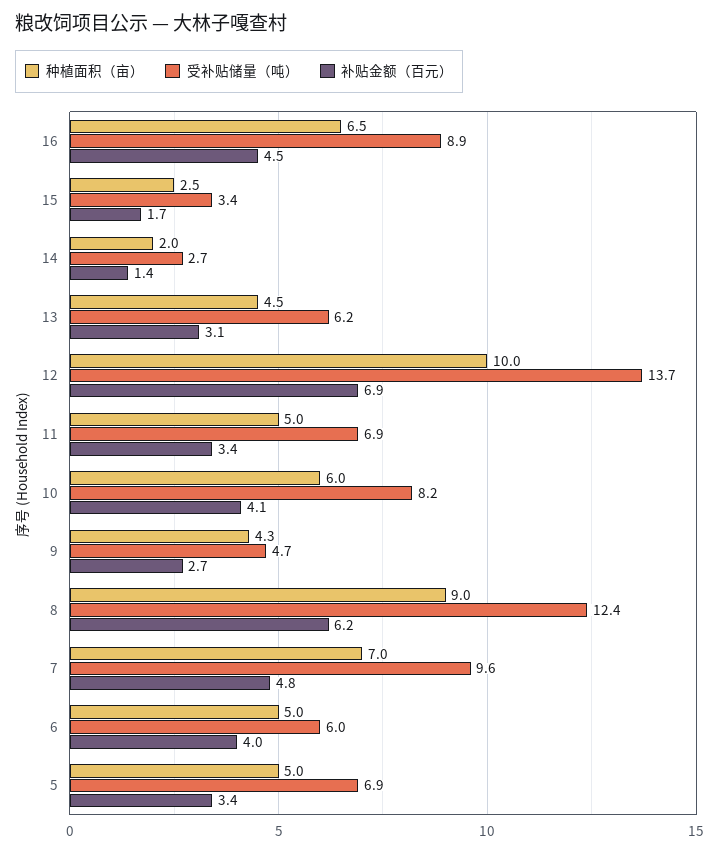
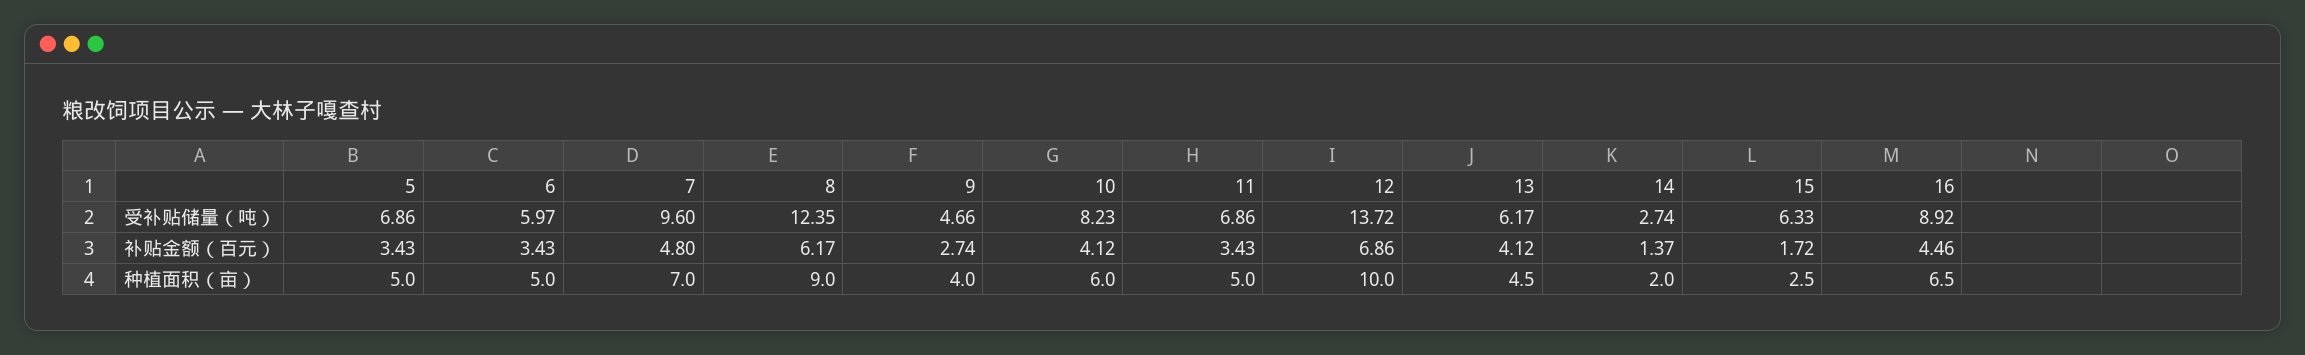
受补贴储量（吨）, 15: 3.4 -> 6.33
补贴金额（百元）, 13: 3.1 -> 4.12
种植面积（亩）, 9: 4.3 -> 4
补贴金额（百元）, 6: 4 -> 3.43

